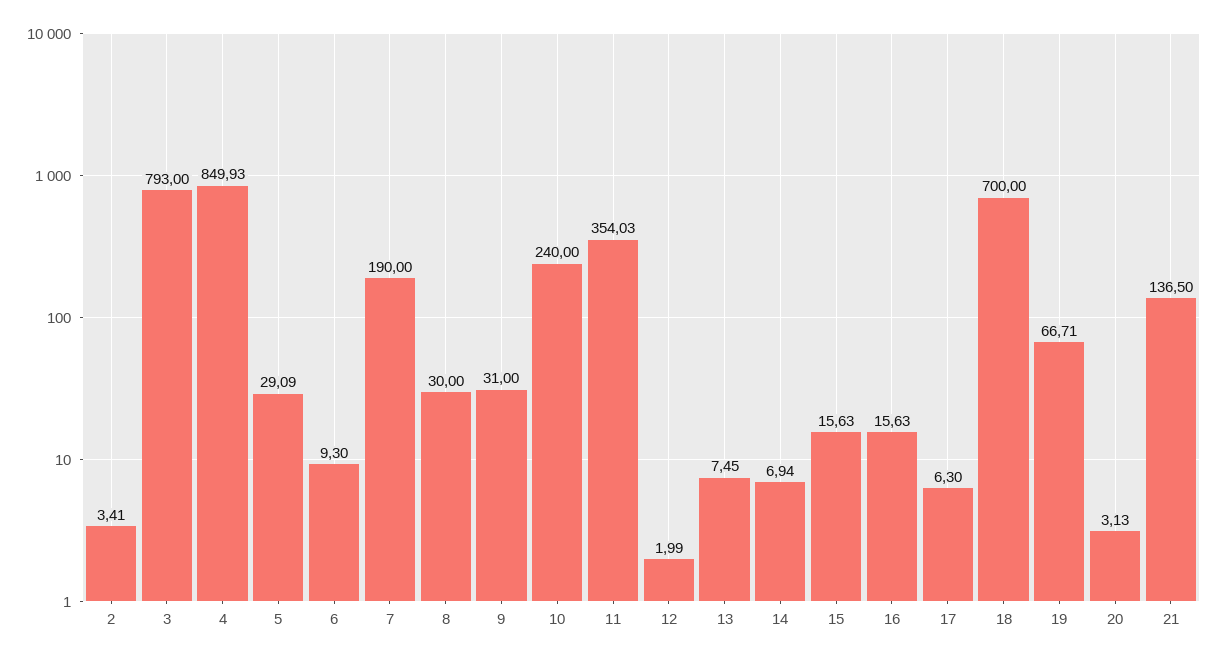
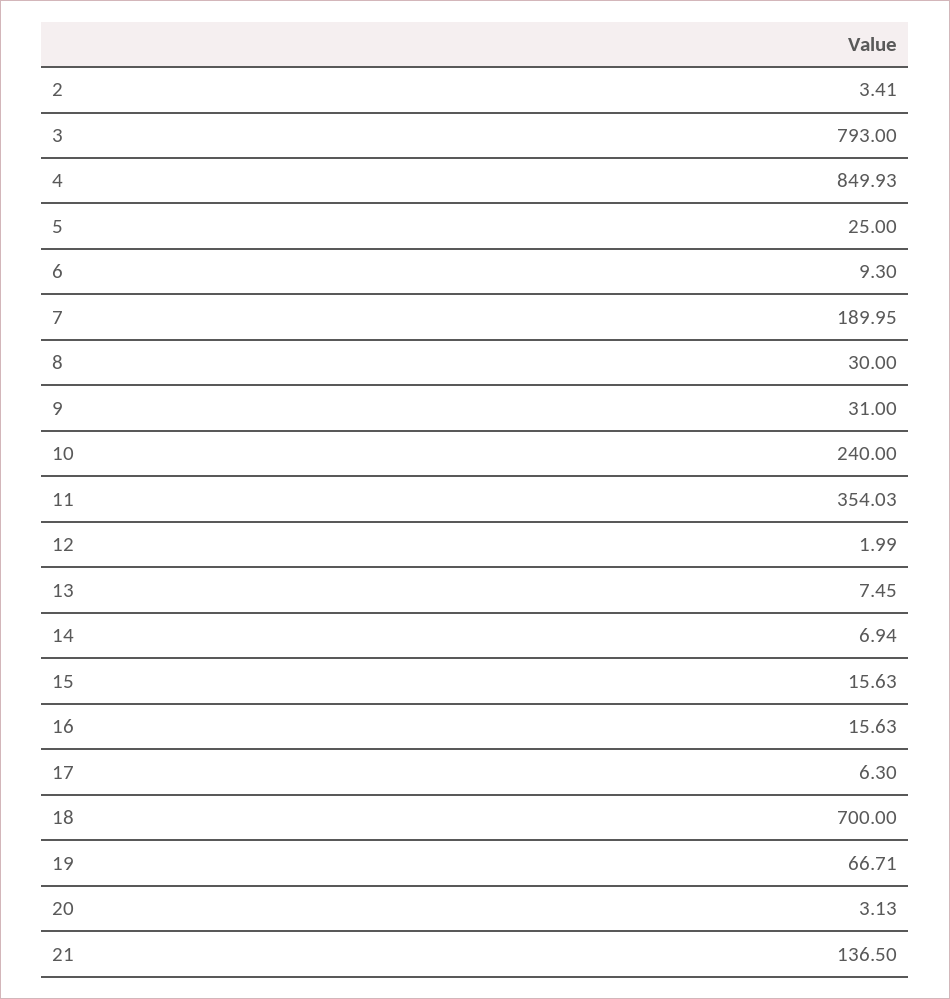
5: 29.09 -> 25
7: 190 -> 189.95

